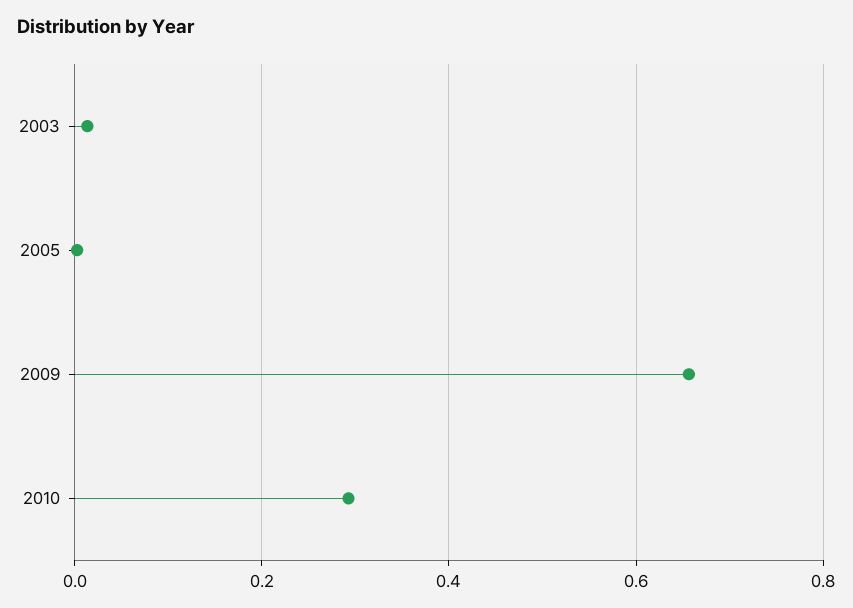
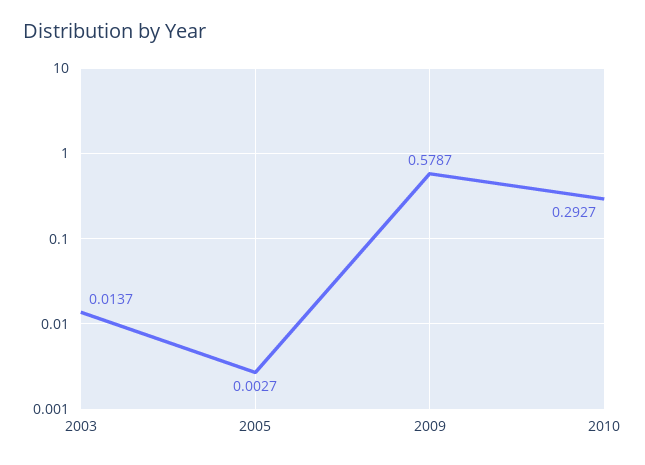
2009: 0.66 -> 0.5787

